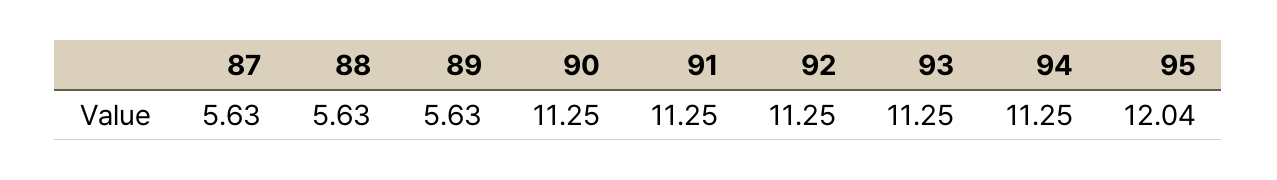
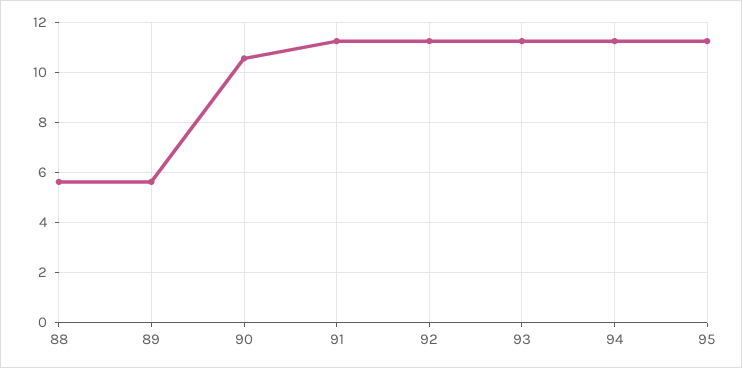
87: 5.63 -> none
90: 11.25 -> 10.5
95: 12.04 -> 11.25

